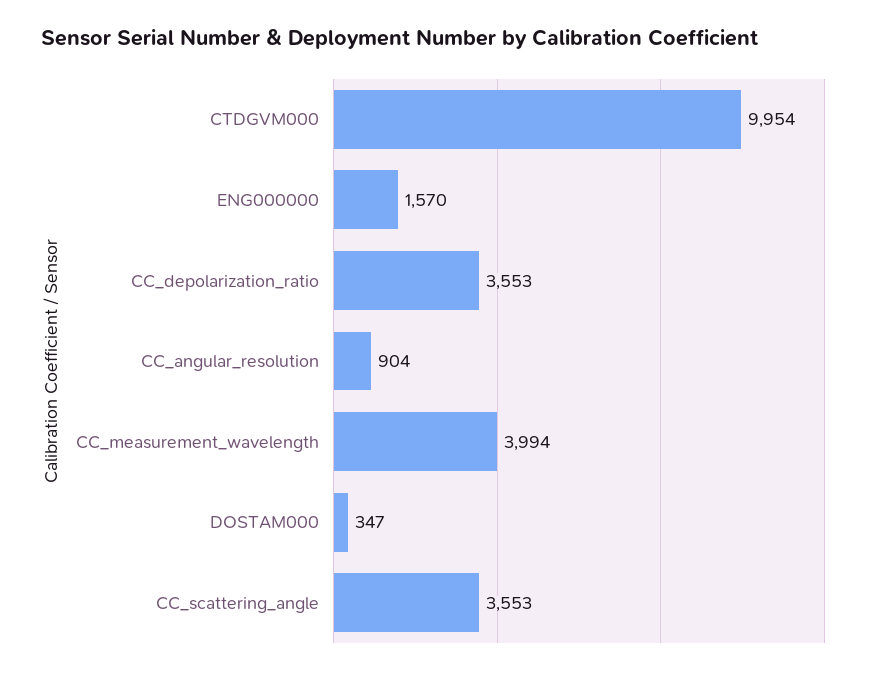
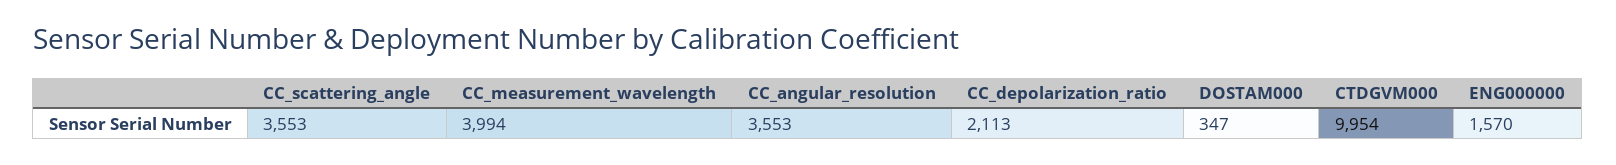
CC_depolarization_ratio: 3553 -> 2113
CC_angular_resolution: 904 -> 3553

